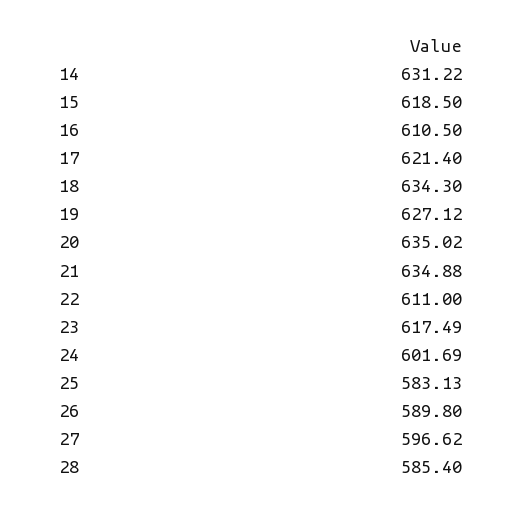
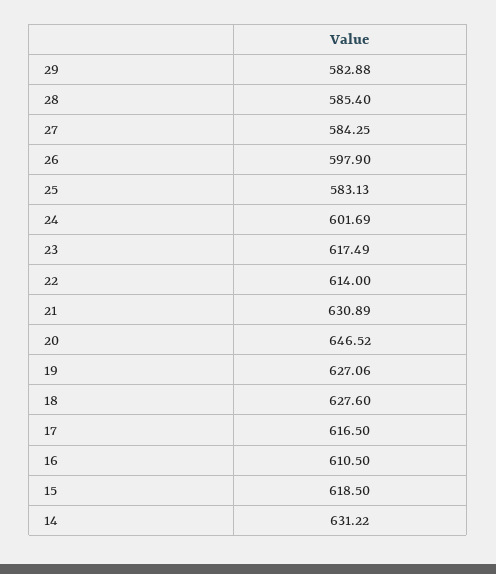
17: 621.4 -> 616.5
18: 634.3 -> 627.6
19: 627.12 -> 627.06
20: 635.02 -> 646.52
21: 634.88 -> 630.89
22: 611 -> 614
26: 589.8 -> 597.9
27: 596.62 -> 584.25
29: none -> 582.88

